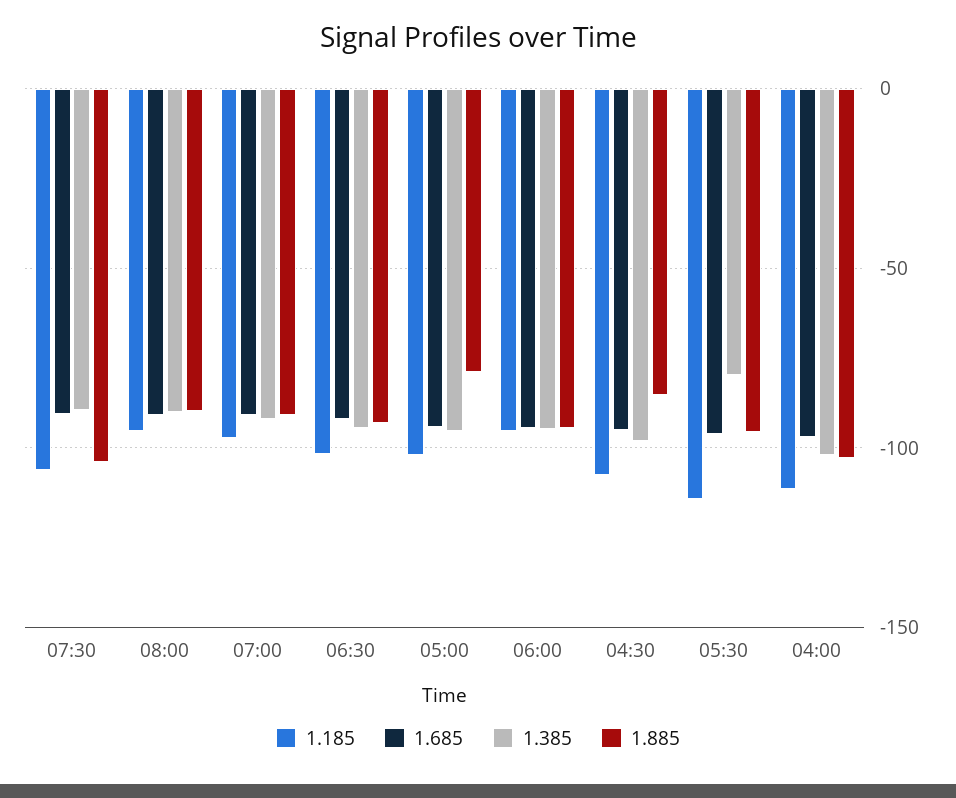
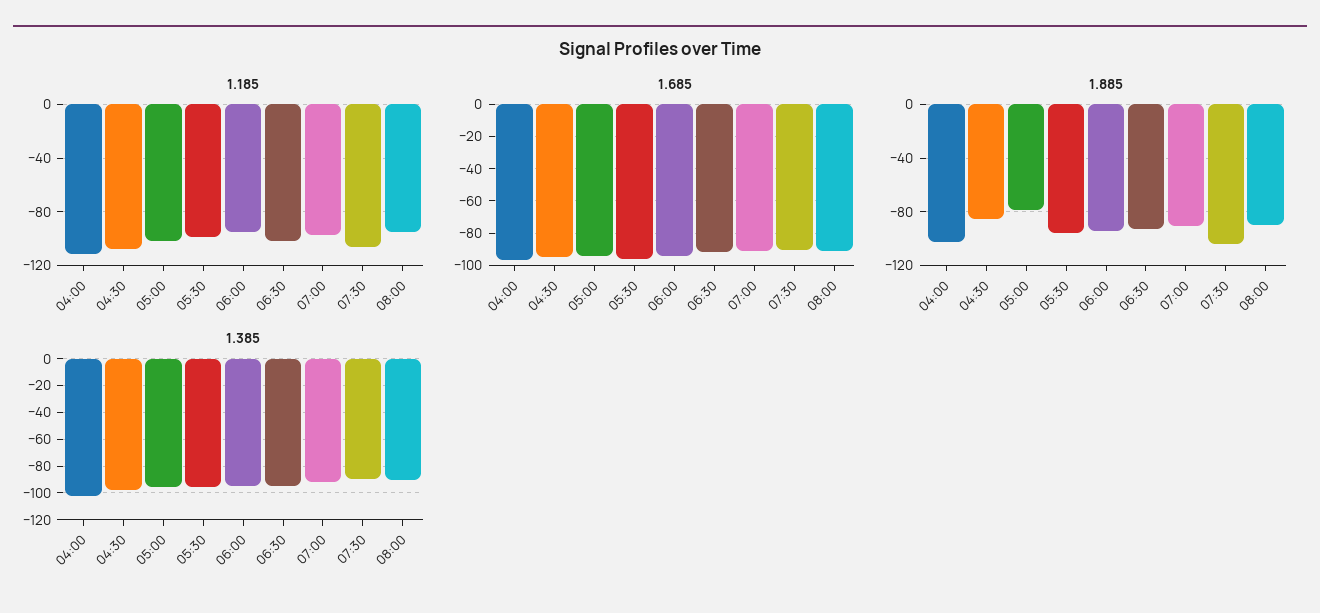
1.185, 05:30: -115 -> -100
1.385, 05:30: -80 -> -95

